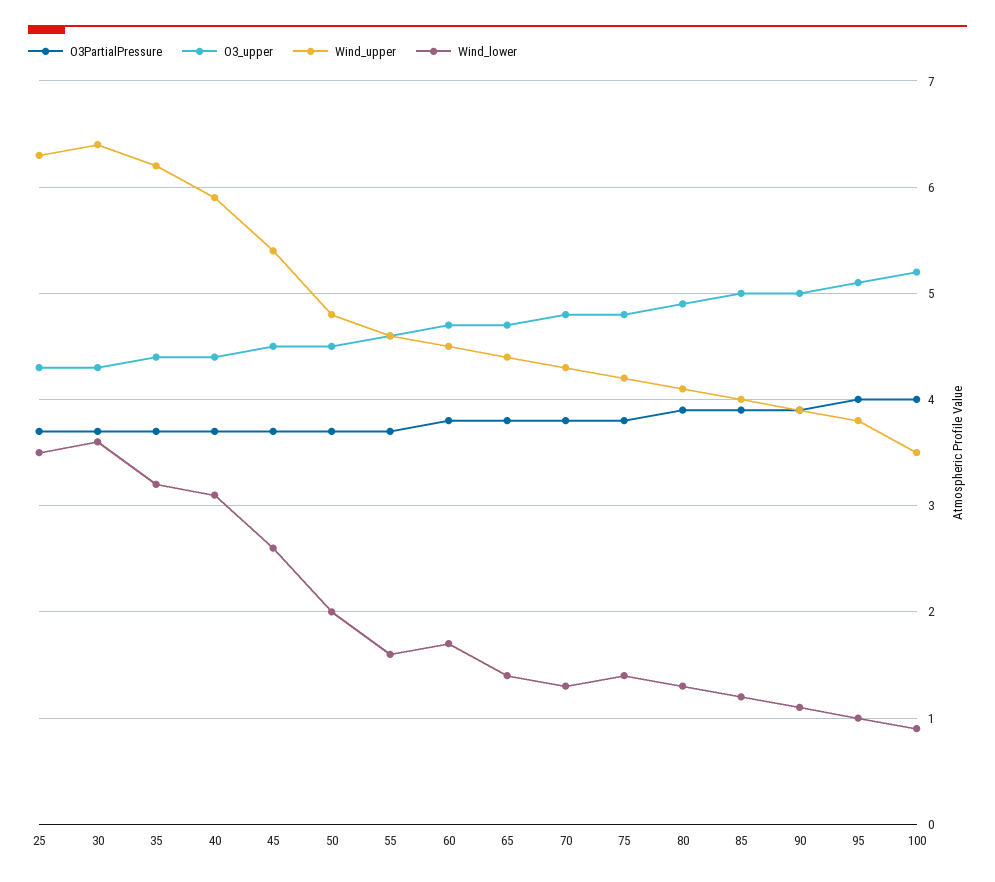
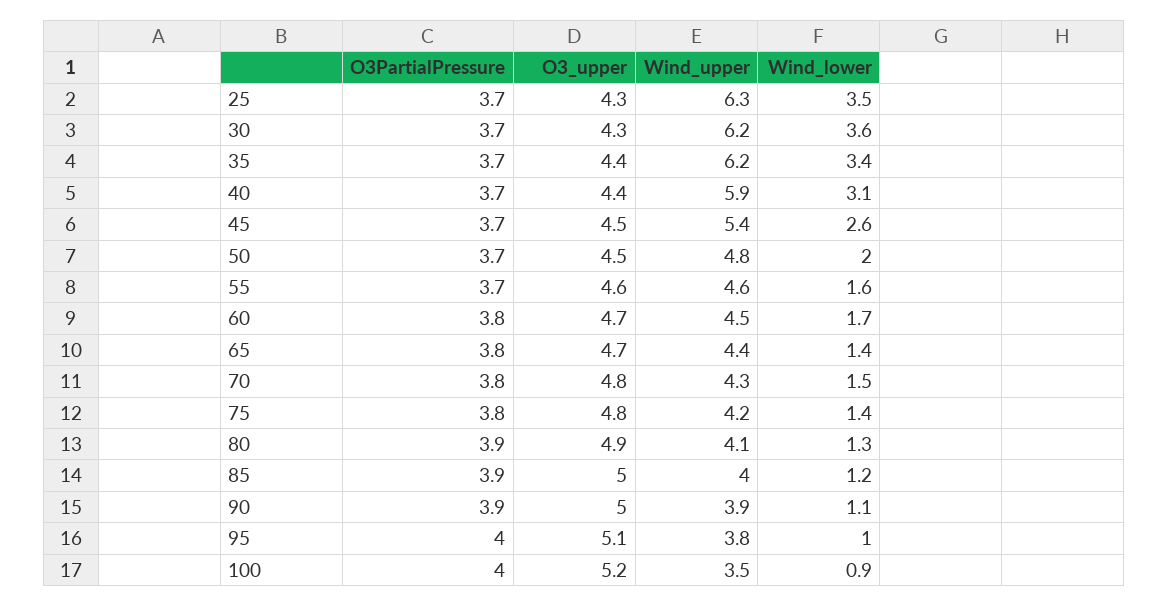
Wind_upper, 30: 6.4 -> 6.2
Wind_lower, 35: 3.2 -> 3.4
Wind_lower, 70: 1.3 -> 1.5

